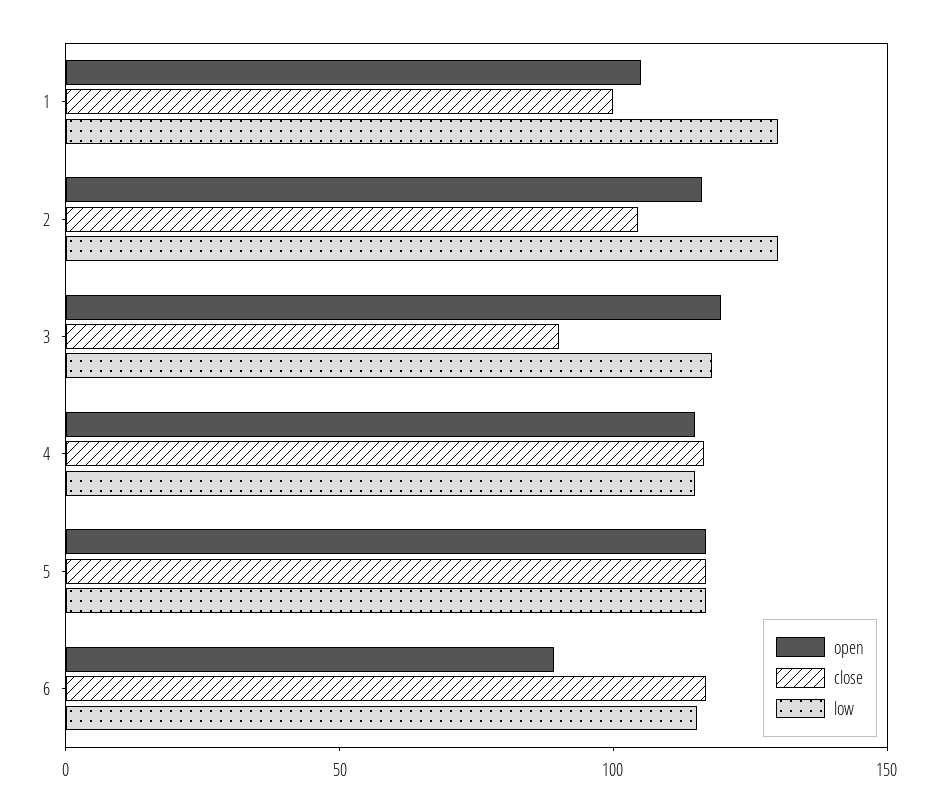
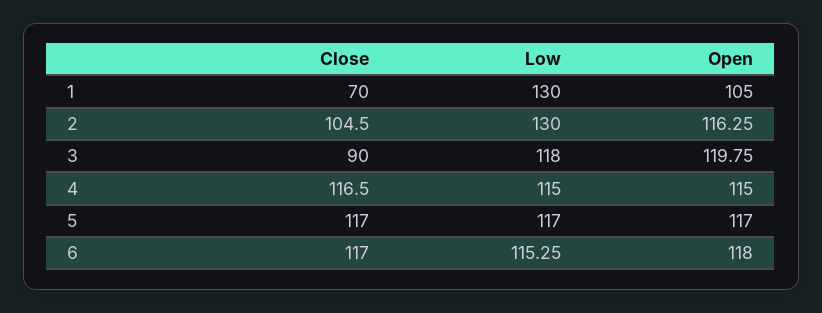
close, 1: 100 -> 70
open, 6: 90 -> 118

